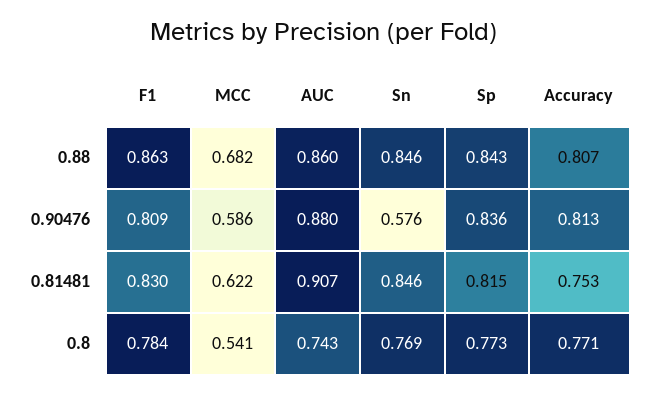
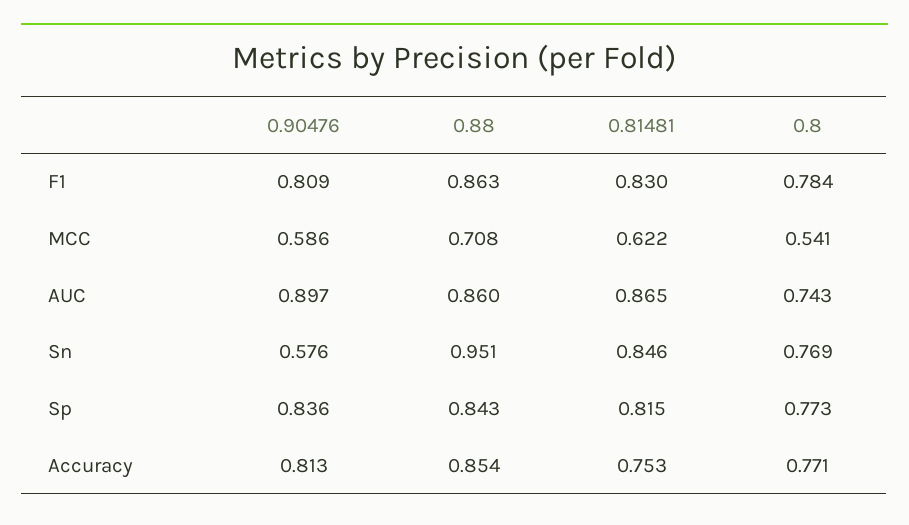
MCC, 0.88: 0.682 -> 0.708
Sn, 0.88: 0.846 -> 0.951
Accuracy, 0.88: 0.807 -> 0.854
AUC, 0.90476: 0.88 -> 0.897
AUC, 0.81481: 0.907 -> 0.865

